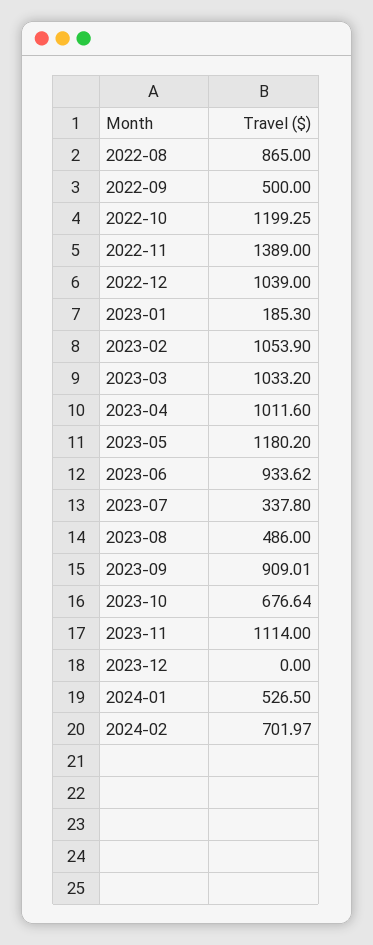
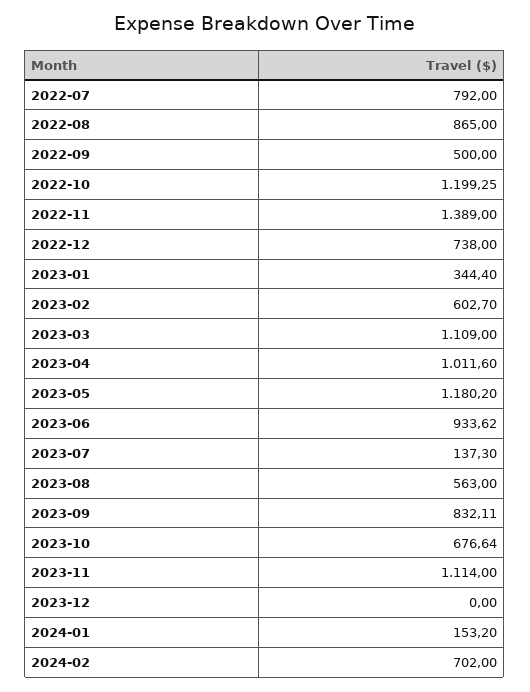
2022-12: 1039 -> 738
2023-01: 185.3 -> 344.4
2023-02: 1053.9 -> 602.7
2023-03: 1033.2 -> 1109
2023-07: 337.8 -> 137.3
2023-08: 486 -> 563
2023-09: 909.01 -> 832.11
2024-01: 526.5 -> 153.2
2024-02: 701.97 -> 702
2022-07: none -> 792

